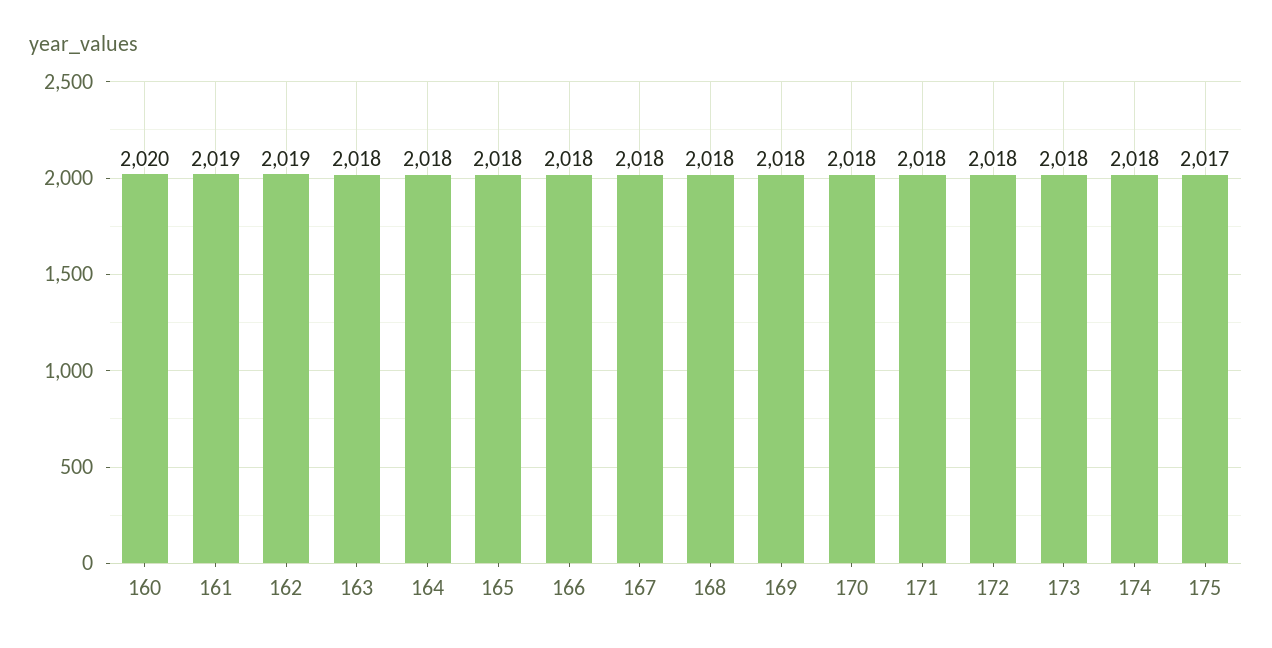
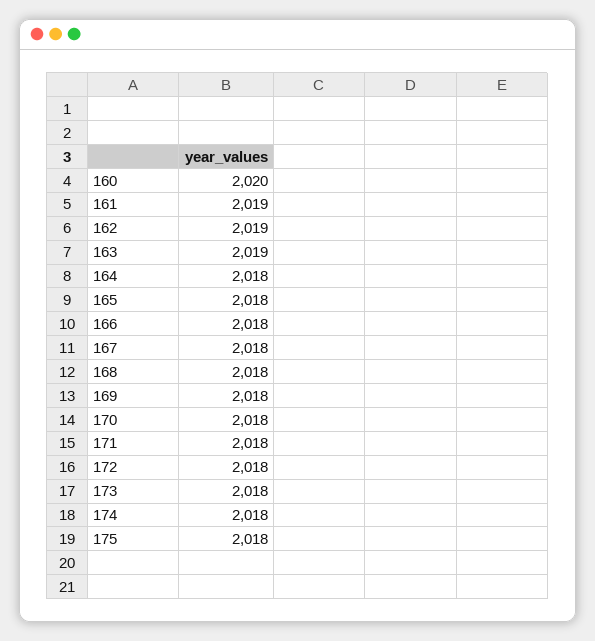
163: 2018 -> 2019
175: 2017 -> 2018

